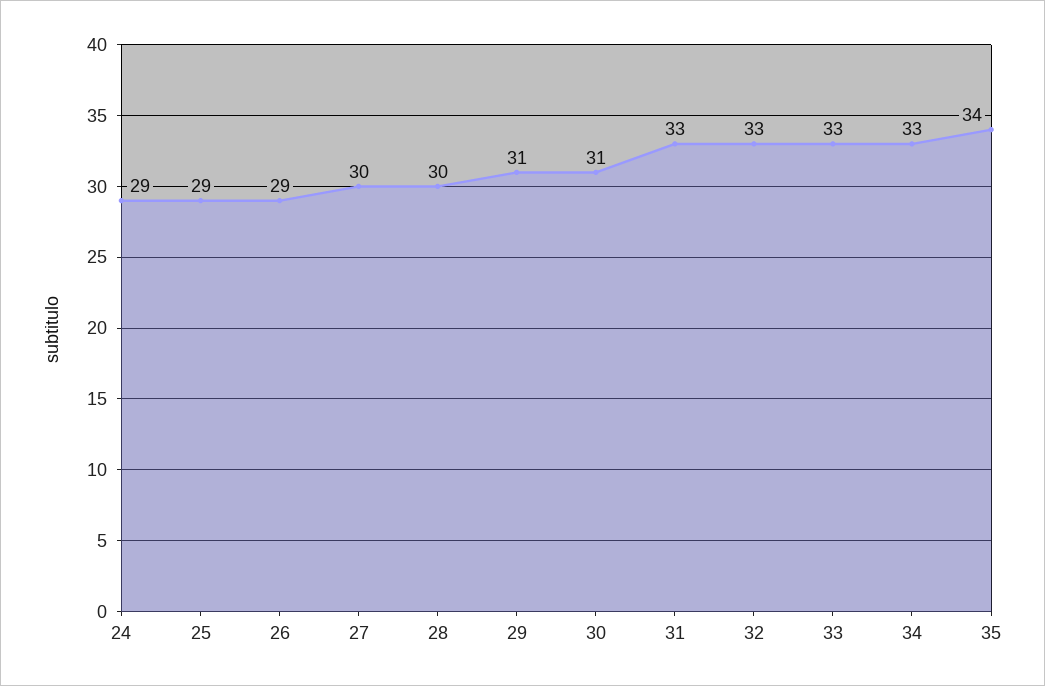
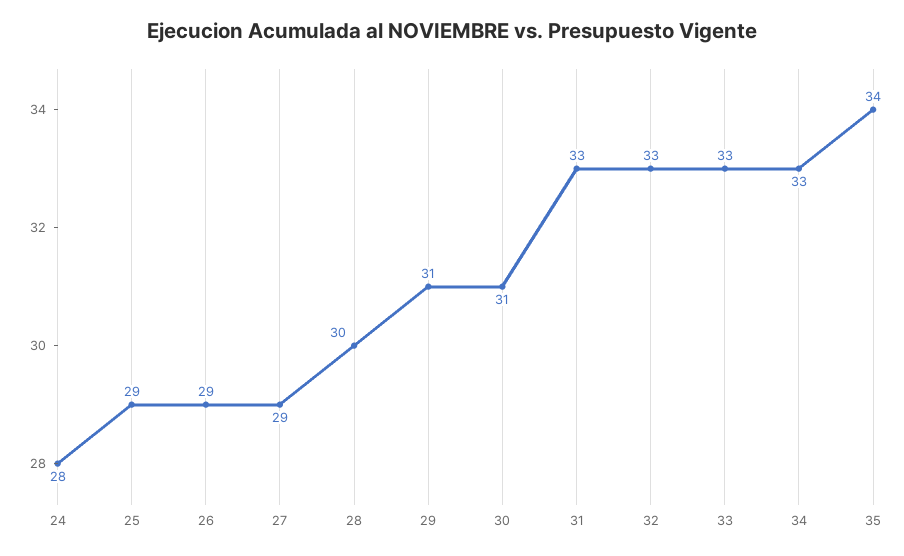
24: 29 -> 28
27: 30 -> 29

